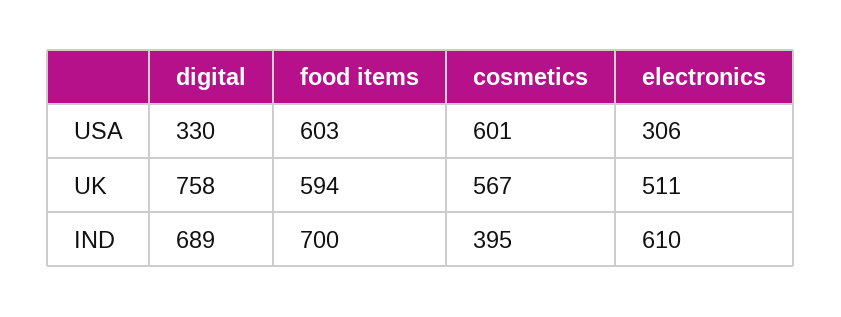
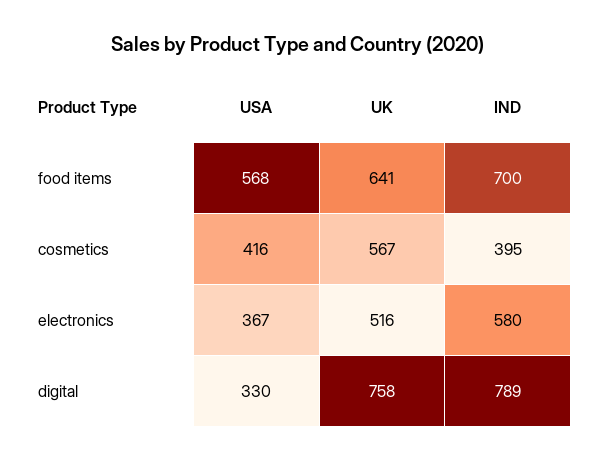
food items, USA: 603 -> 568
cosmetics, USA: 601 -> 416
electronics, USA: 306 -> 367
food items, UK: 594 -> 641
electronics, UK: 511 -> 516
digital, IND: 689 -> 789
electronics, IND: 610 -> 580

